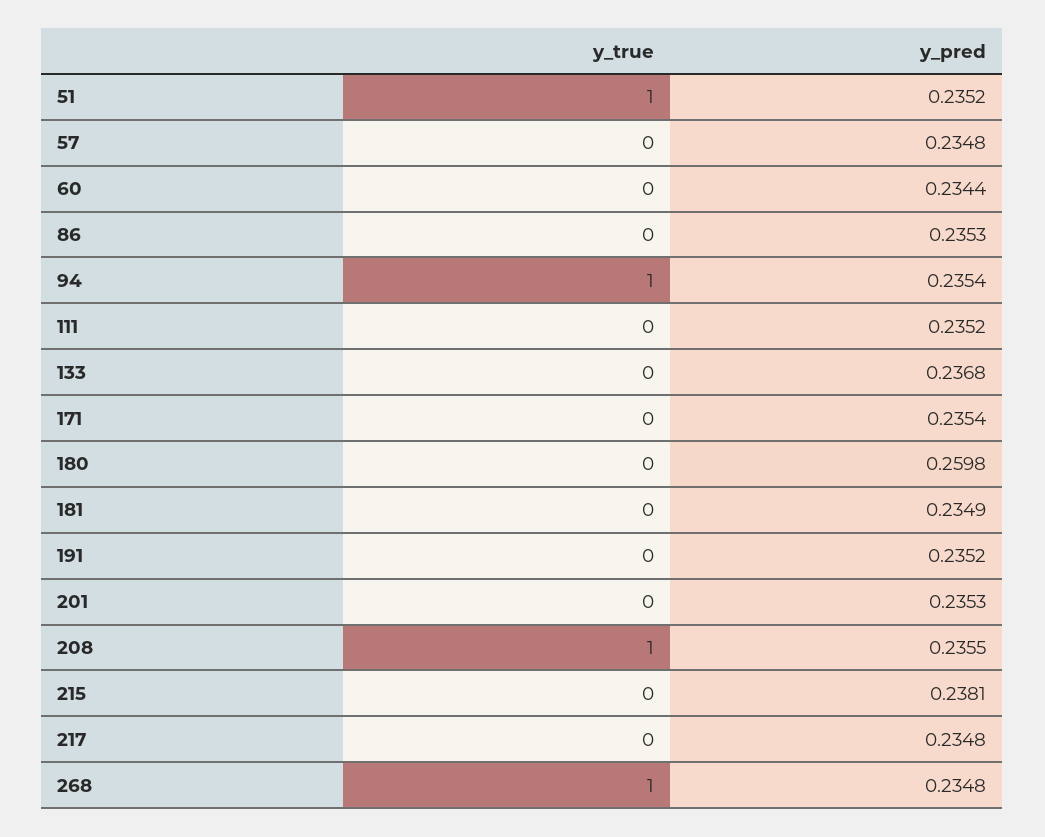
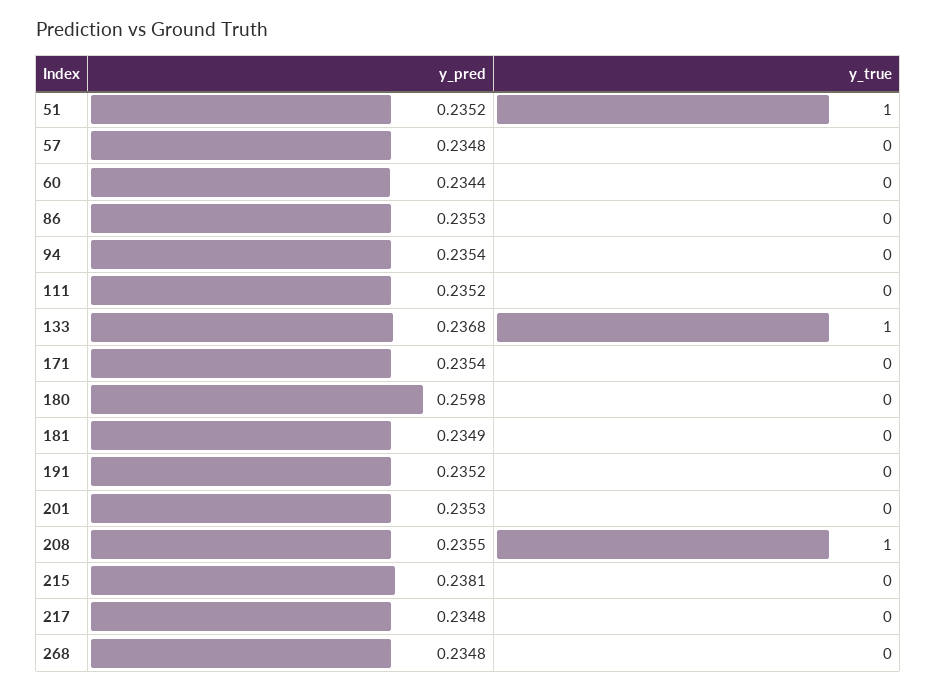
y_true, 94: 1 -> 0
y_true, 133: 0 -> 1
y_true, 268: 1 -> 0

